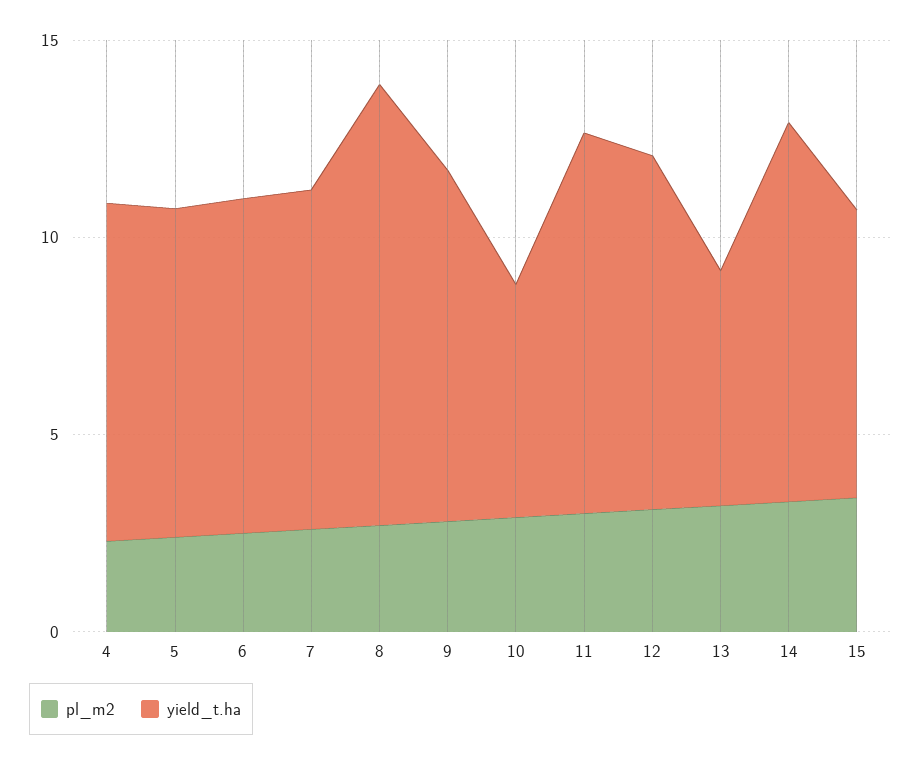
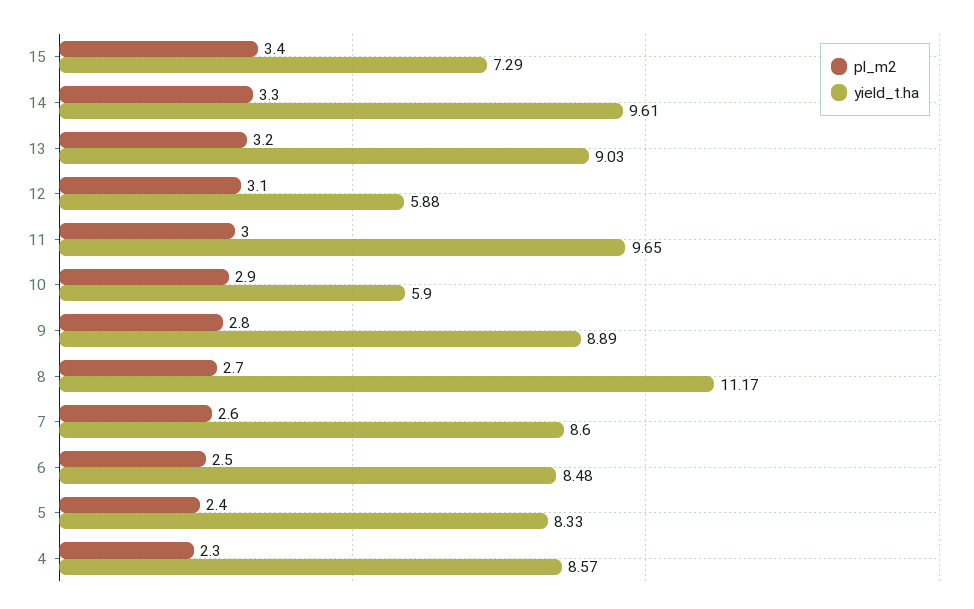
yield_t.ha, 12: 9 -> 5.88
yield_t.ha, 13: 6 -> 9.03

